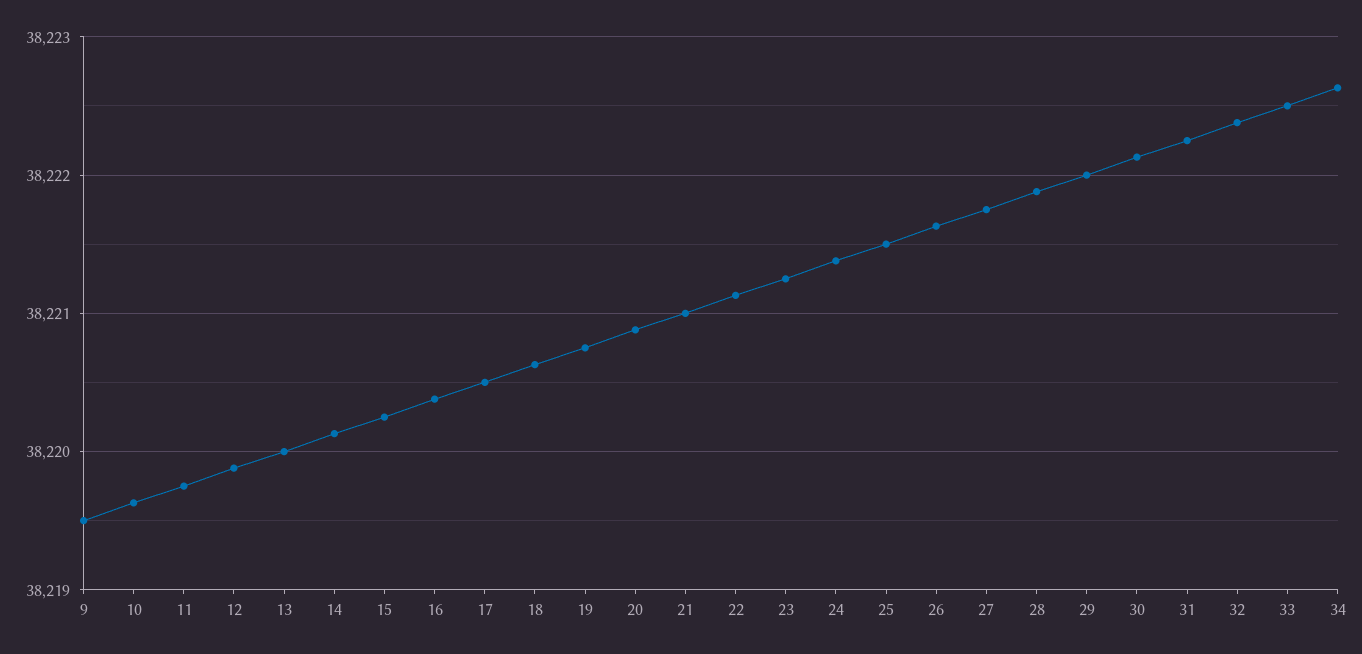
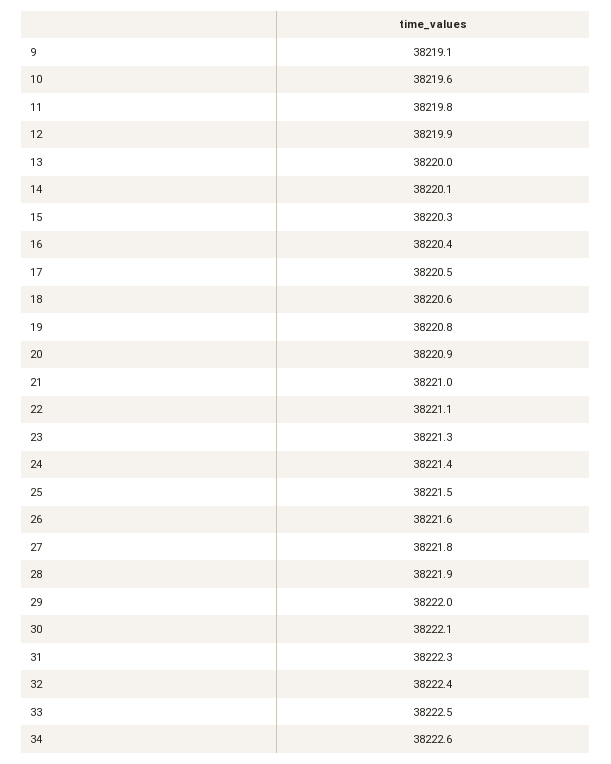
9: 38219.5 -> 38219.1

